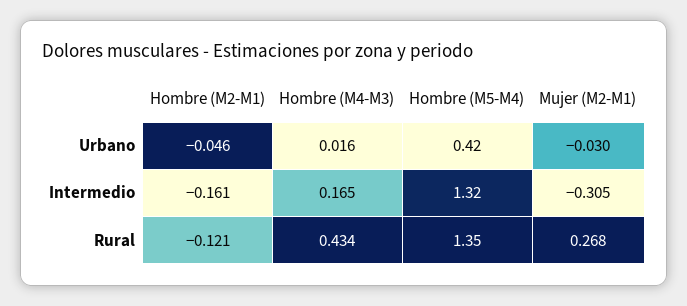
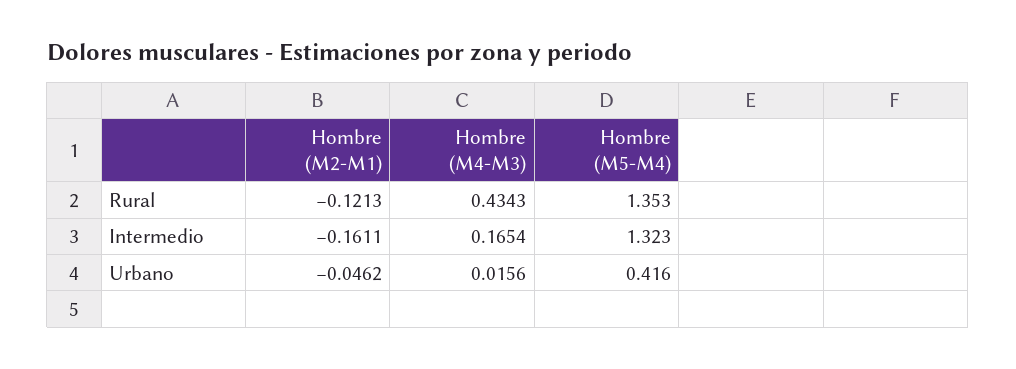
Mujer (M2-M1), Urbano: -0.03 -> none
Mujer (M2-M1), Intermedio: -0.305 -> none
Mujer (M2-M1), Rural: 0.268 -> none

